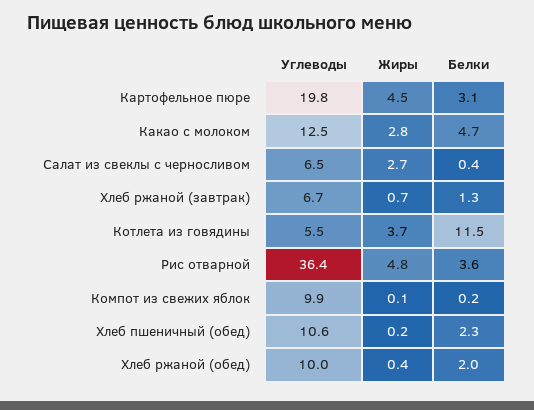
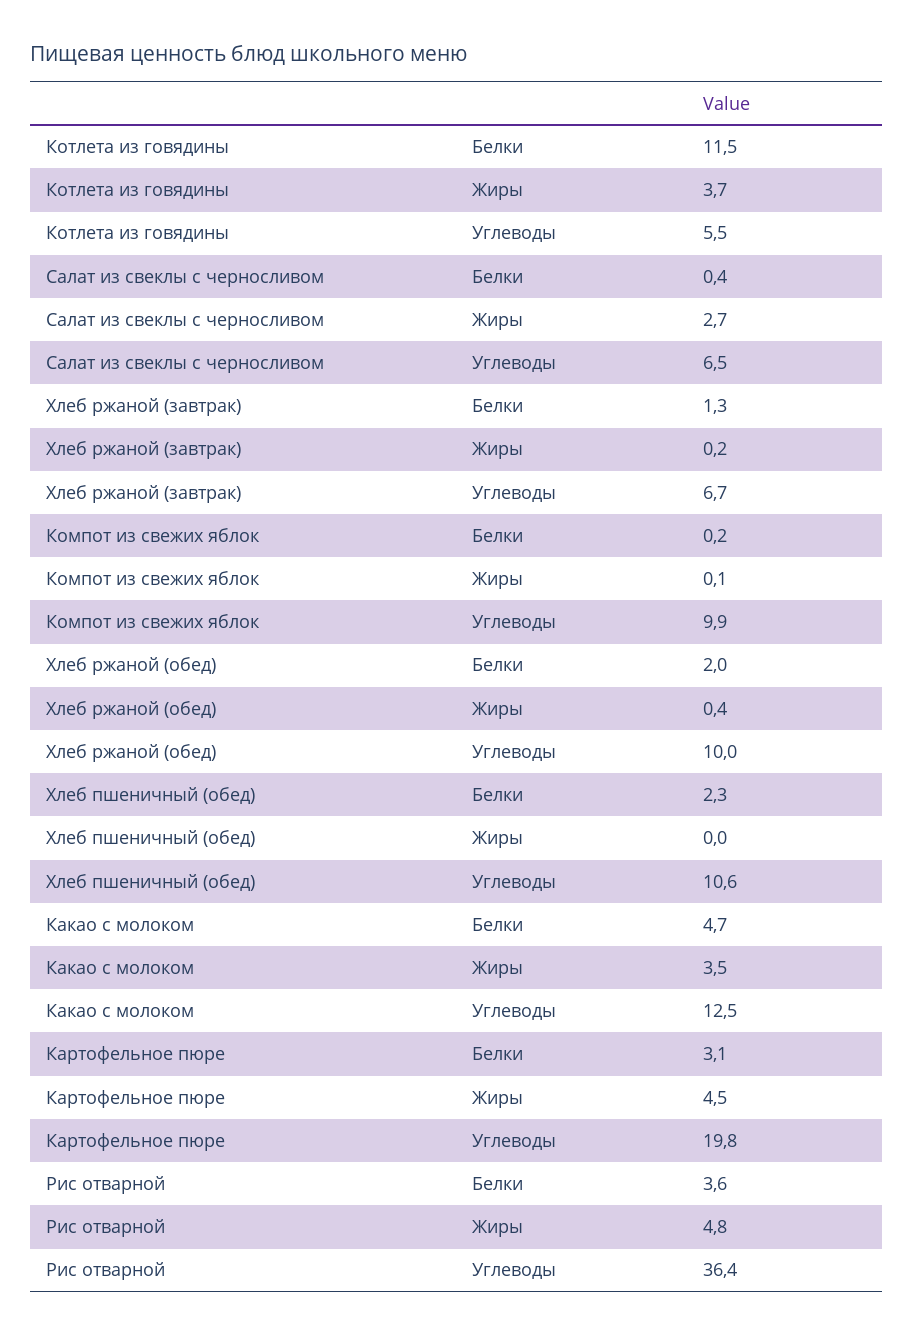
Жиры, Какао с молоком: 2.8 -> 3.5
Жиры, Хлеб ржаной (завтрак): 0.7 -> 0.2
Жиры, Хлеб пшеничный (обед): 0.2 -> 0

